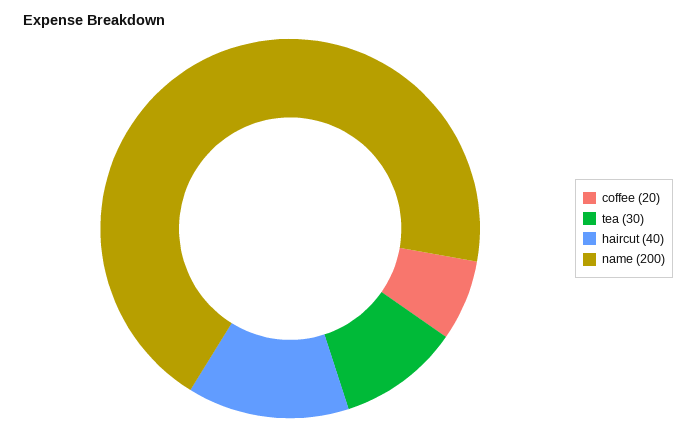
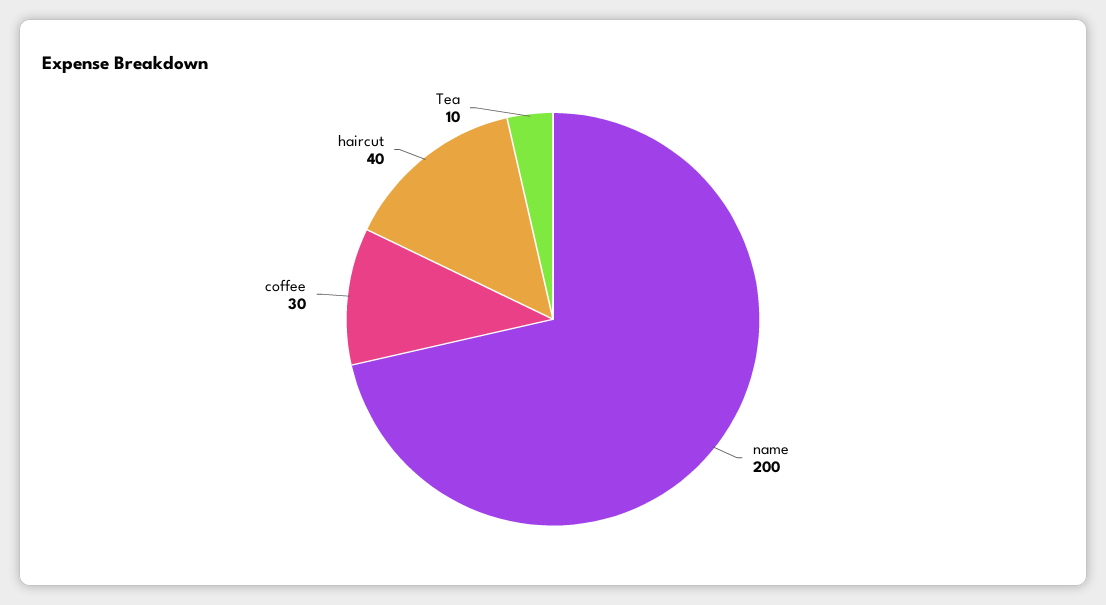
coffee: 20 -> 30
tea: 30 -> 10

